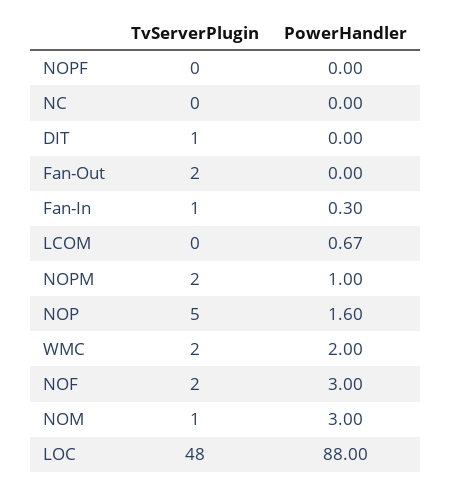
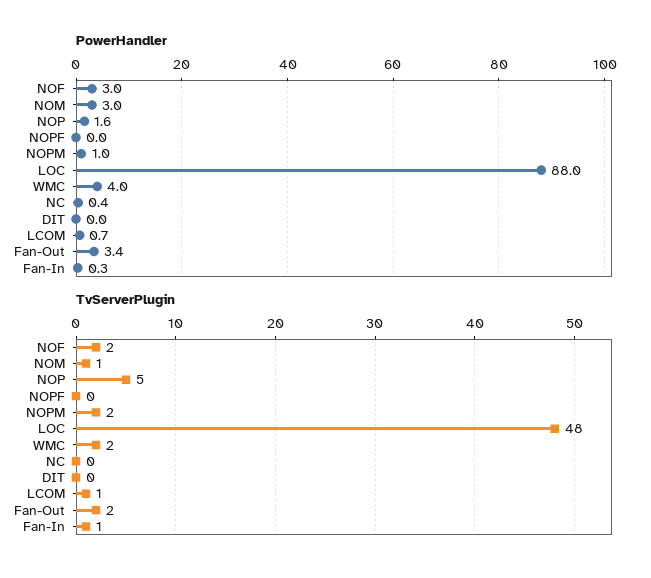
PowerHandler, NC: 0 -> 0.4
TvServerPlugin, DIT: 1 -> 0
PowerHandler, Fan-Out: 0 -> 3.4
TvServerPlugin, LCOM: 0 -> 1
PowerHandler, WMC: 2 -> 4

